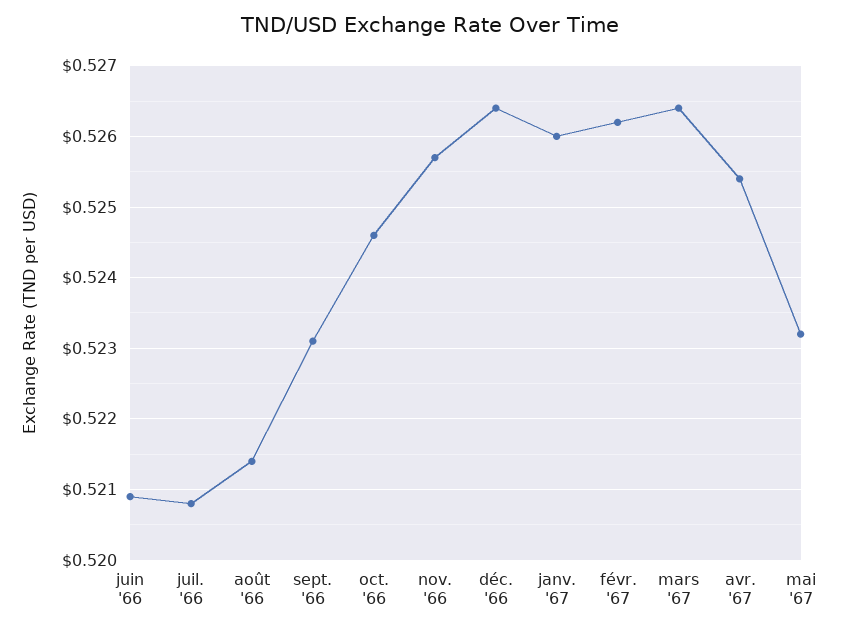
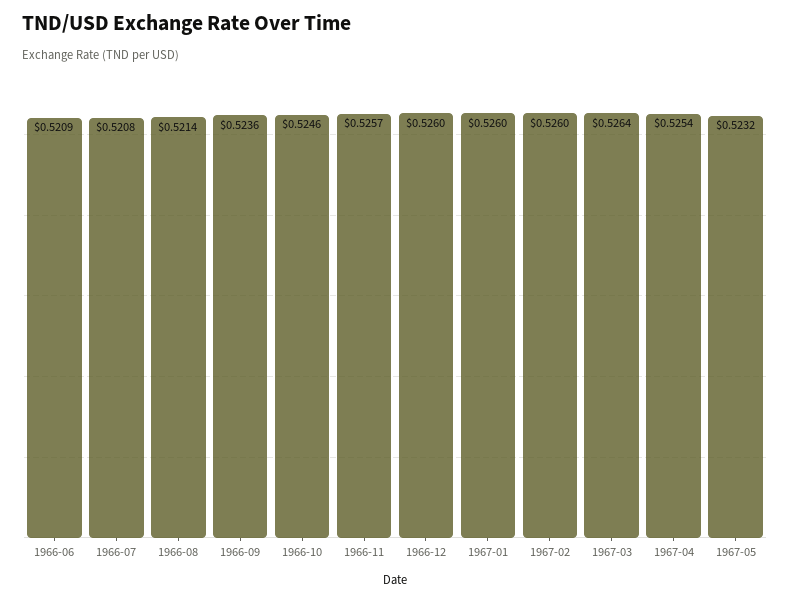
sept. '66: 0.5231 -> 0.5236
déc. '66: 0.5264 -> 0.526
févr. '67: 0.5262 -> 0.526

